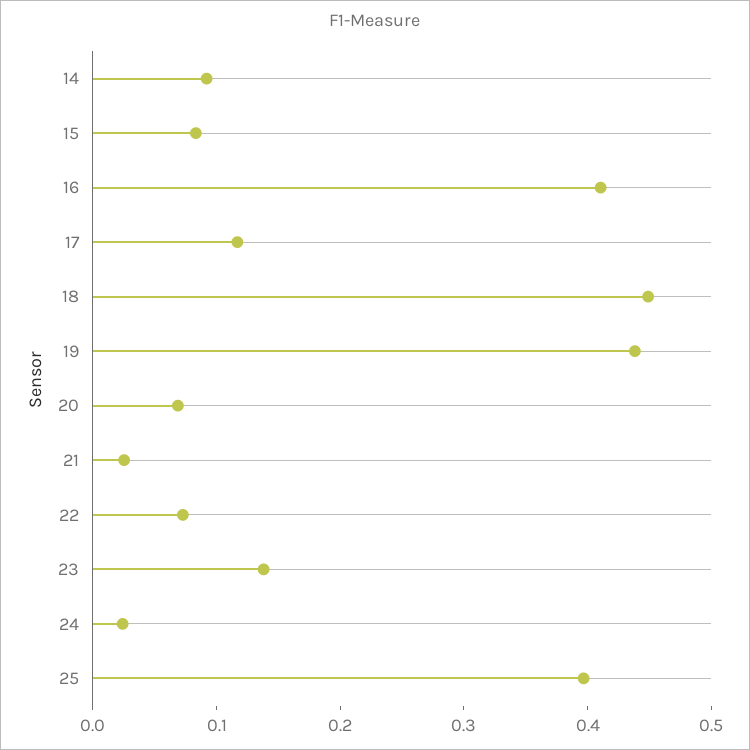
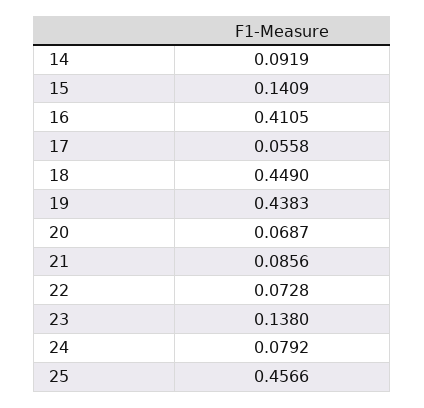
15: 0.08 -> 0.1409
17: 0.12 -> 0.0558
21: 0.02 -> 0.0856
24: 0.02 -> 0.0792
25: 0.4 -> 0.4566

